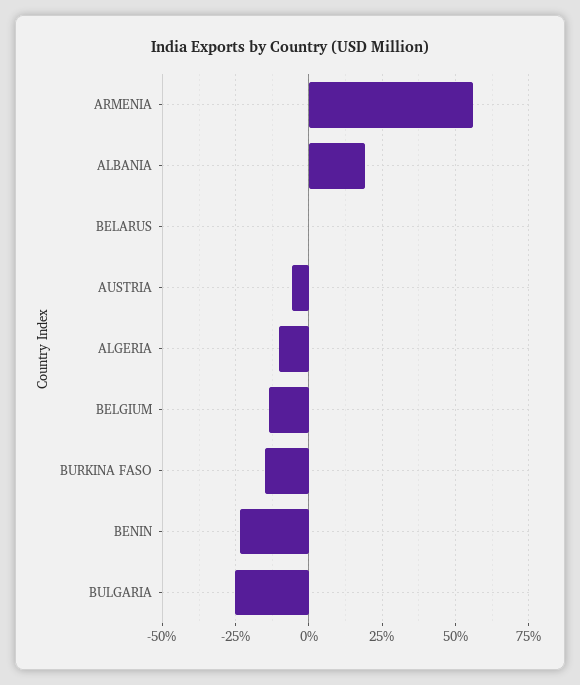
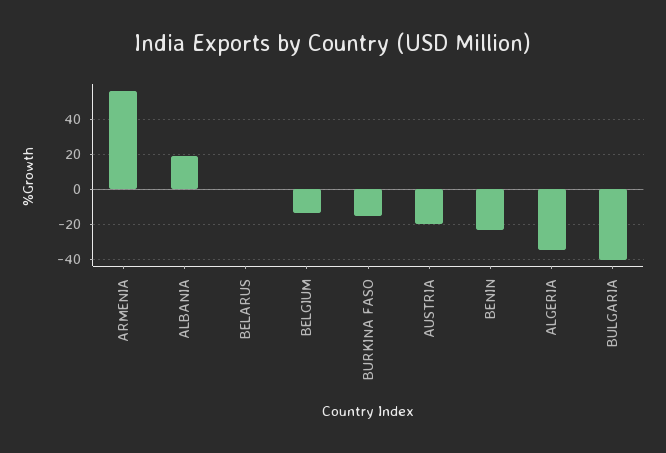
AUSTRIA: -5 -> -20
ALGERIA: -10 -> -35
BULGARIA: -25 -> -40

